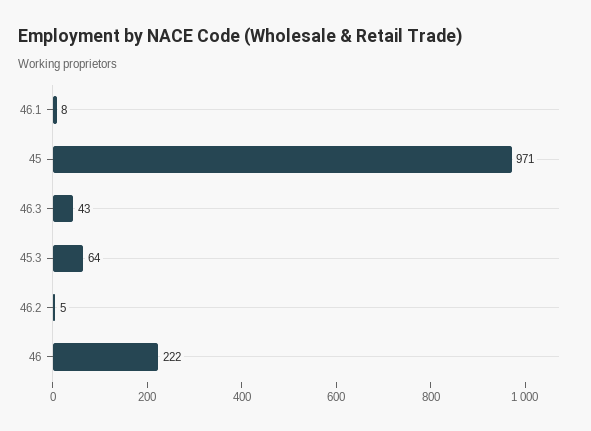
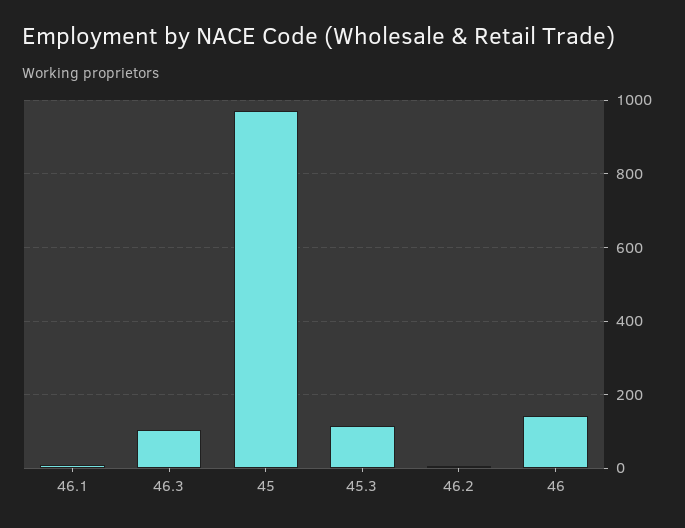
46.3: 43 -> 100
45.3: 64 -> 120
46: 222 -> 140

